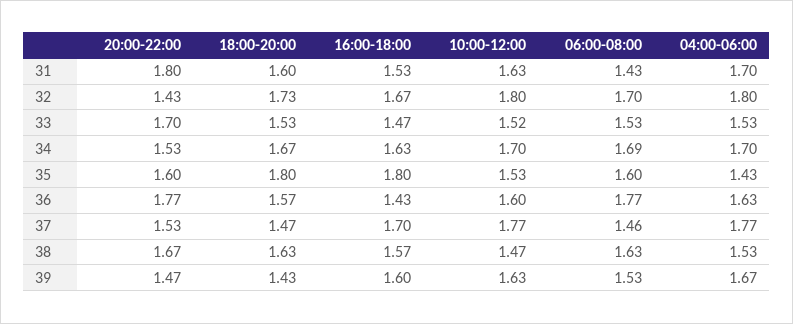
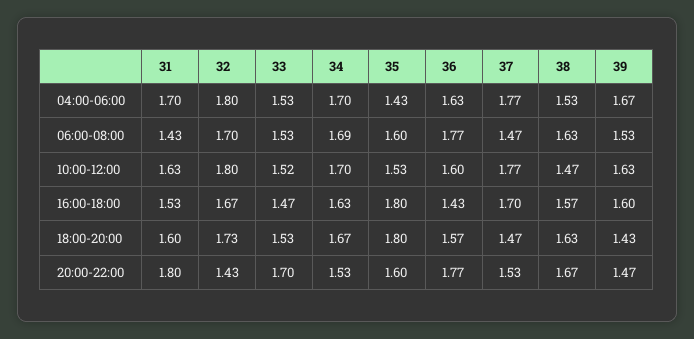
06:00-08:00, 37: 1.46 -> 1.47

